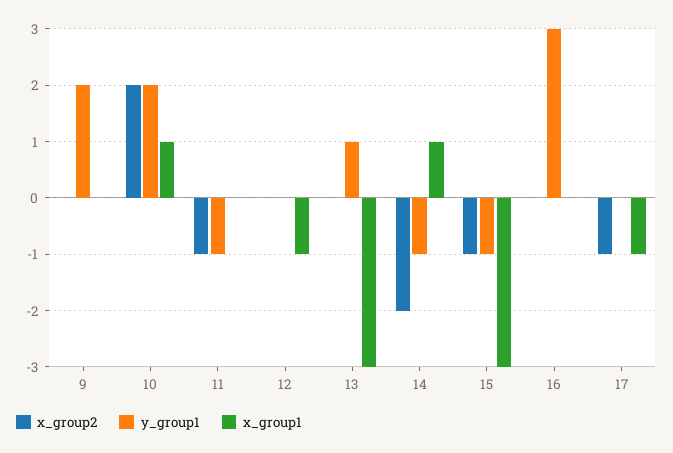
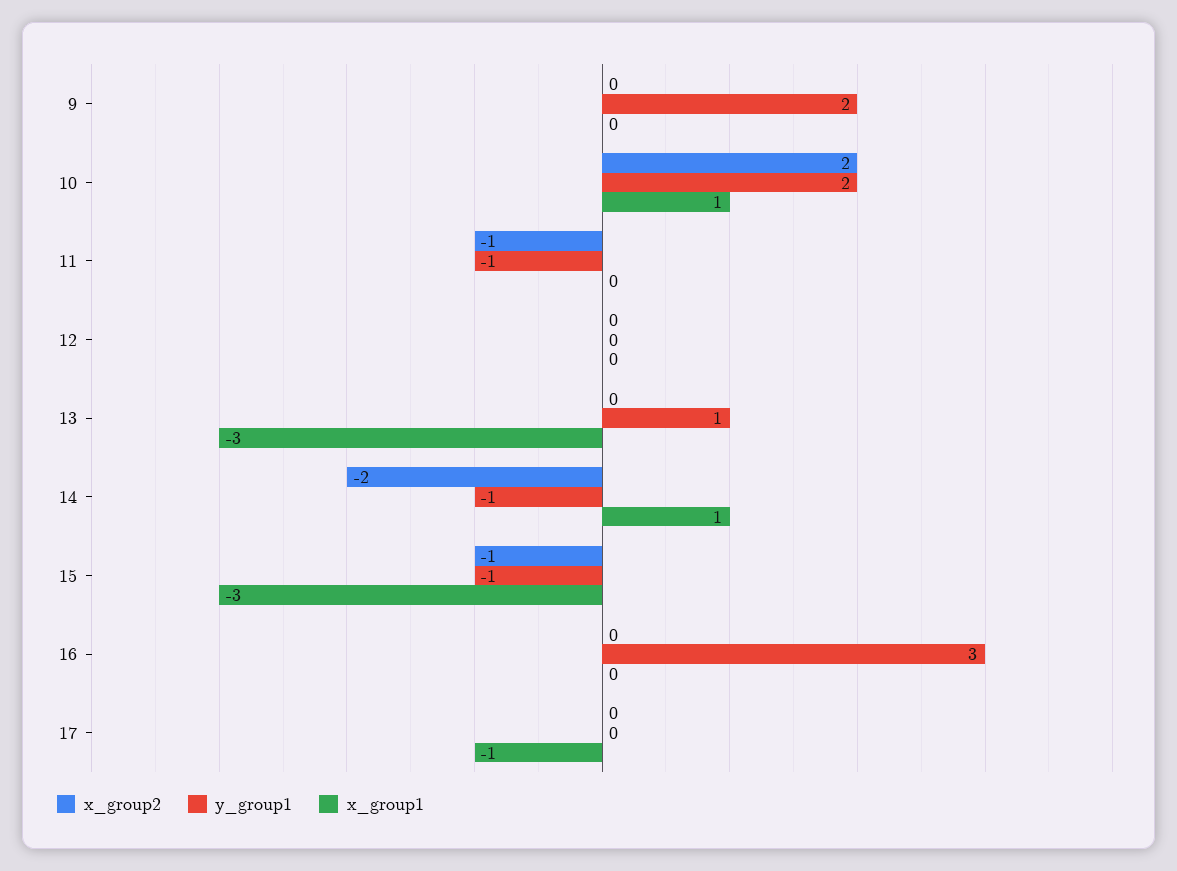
x_group1, 12: -1 -> 0
x_group2, 17: -1 -> 0

